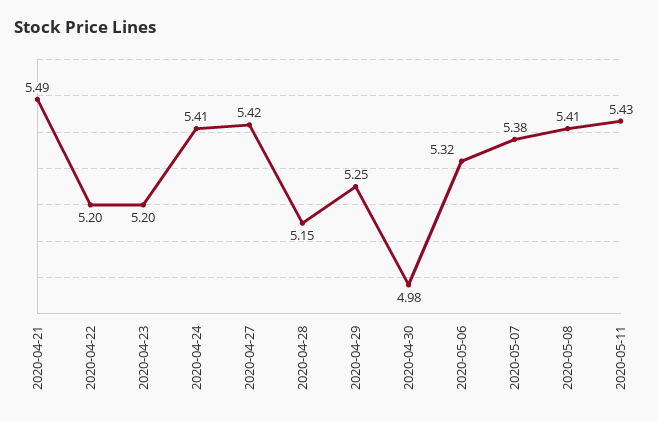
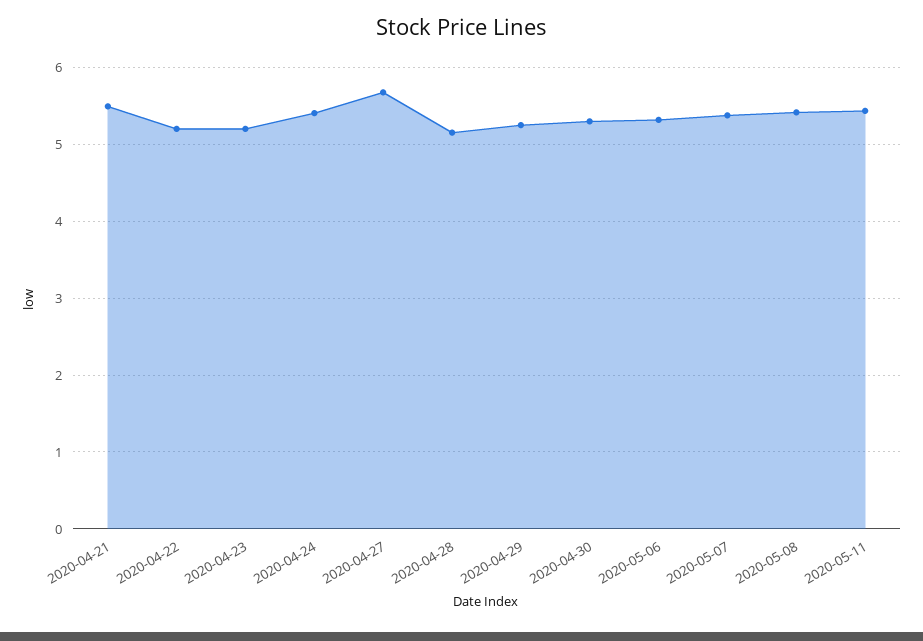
2020-04-27: 5.42 -> 5.7
2020-04-30: 4.98 -> 5.3

